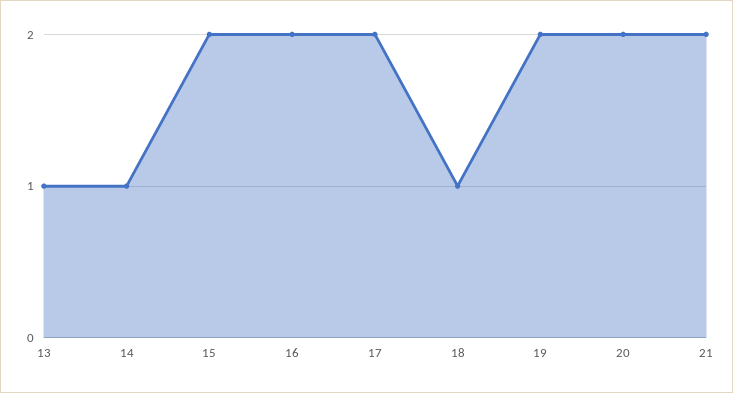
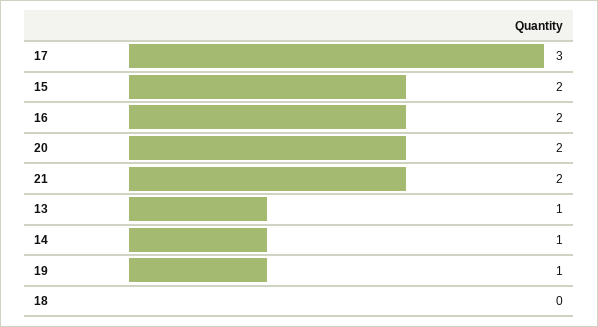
17: 2 -> 3
18: 1 -> 0
19: 2 -> 1

